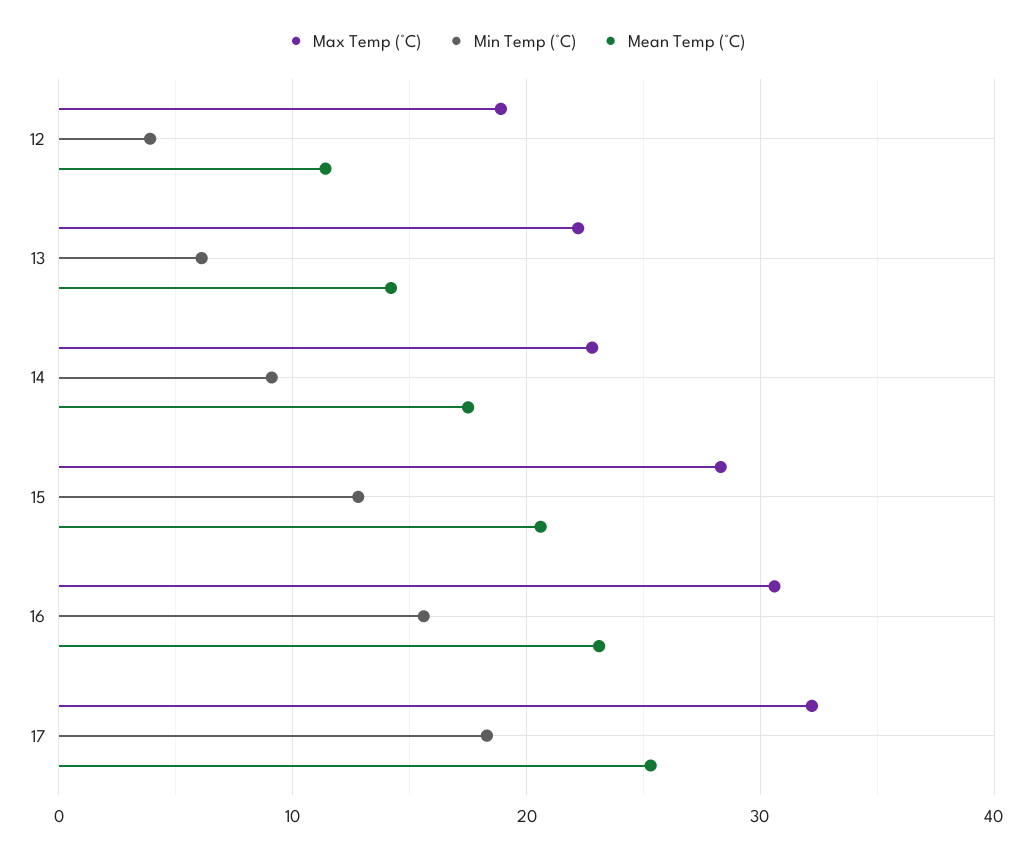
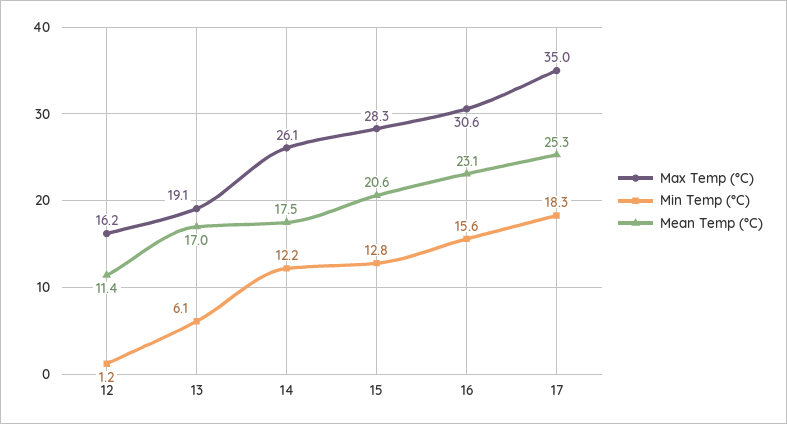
Max Temp (°C), 12: 19 -> 16.2
Min Temp (°C), 12: 4 -> 1.2
Max Temp (°C), 13: 22 -> 19.1
Mean Temp (°C), 13: 14 -> 17
Max Temp (°C), 14: 23 -> 26.1
Min Temp (°C), 14: 9 -> 12.2
Max Temp (°C), 17: 32 -> 35

